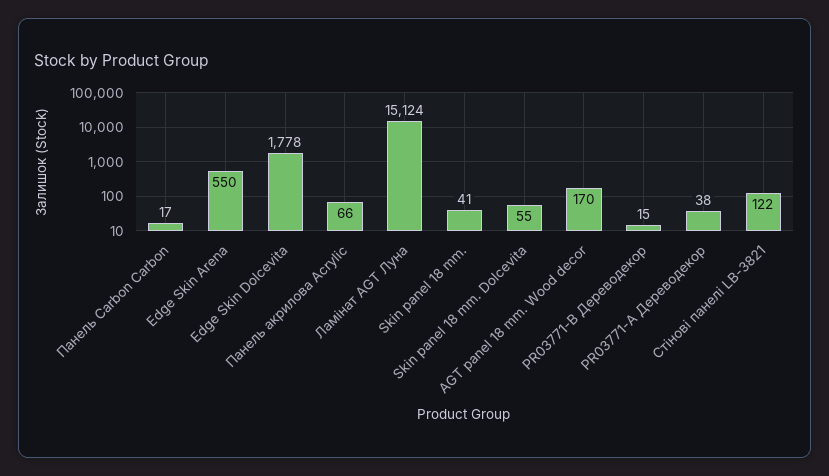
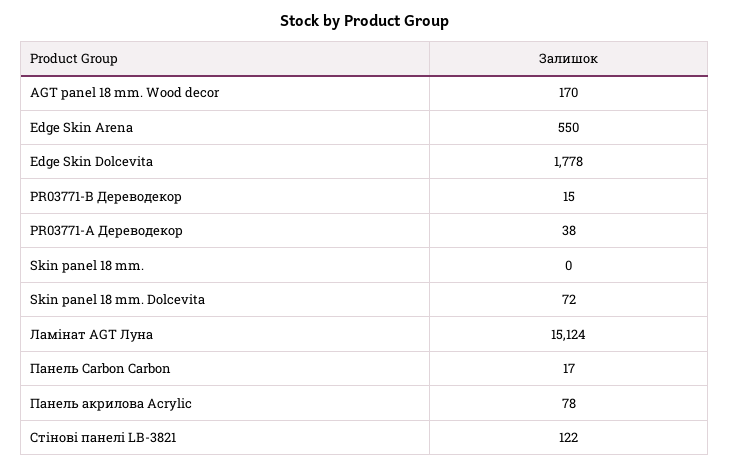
Панель акрилова Acrylic: 66 -> 78
Skin panel 18 mm.: 41 -> 0
Skin panel 18 mm. Dolcevita: 55 -> 72

